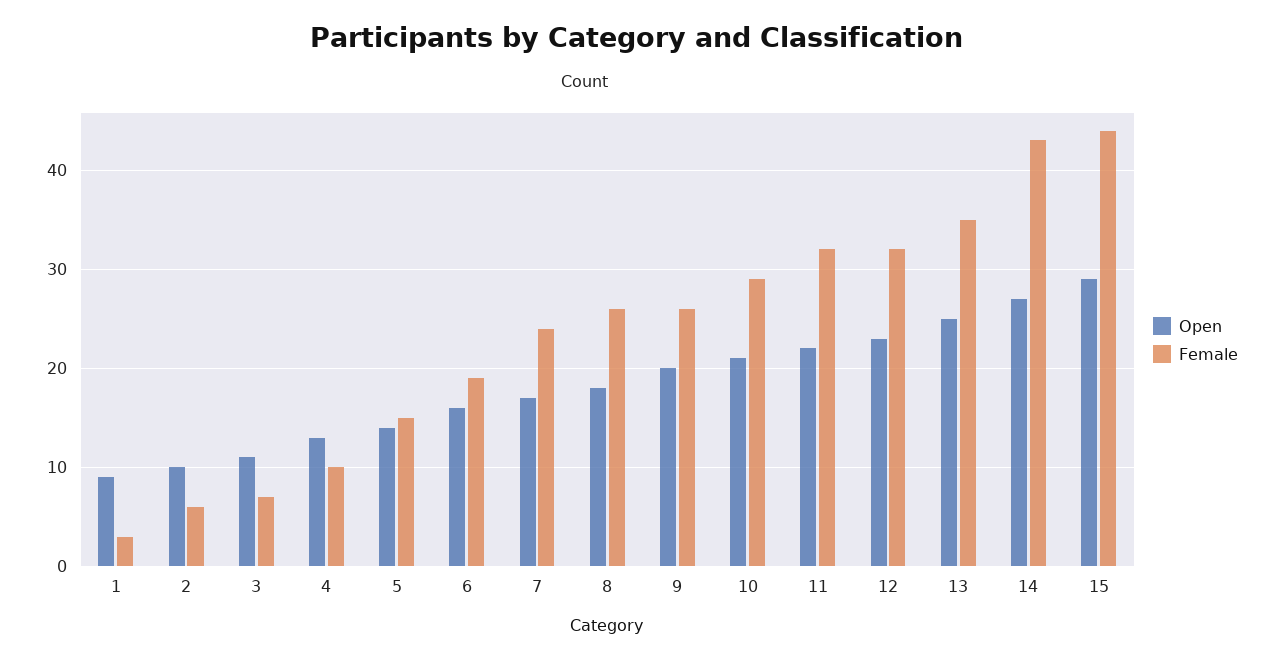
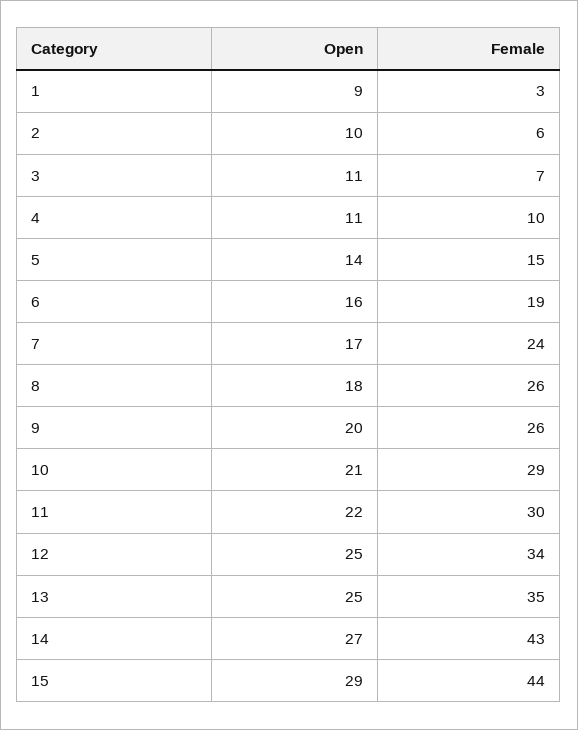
Open, 4: 13 -> 11
Female, 11: 32 -> 30
Open, 12: 23 -> 25
Female, 12: 32 -> 34

